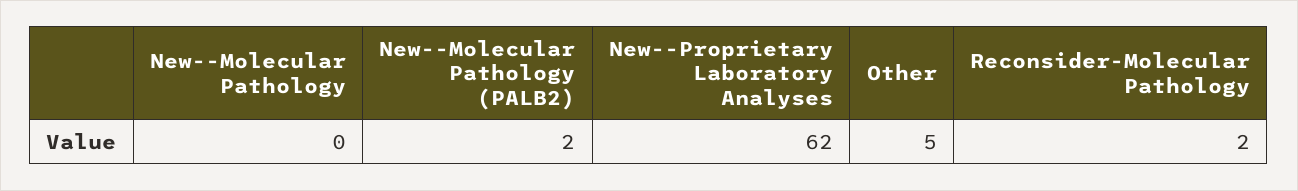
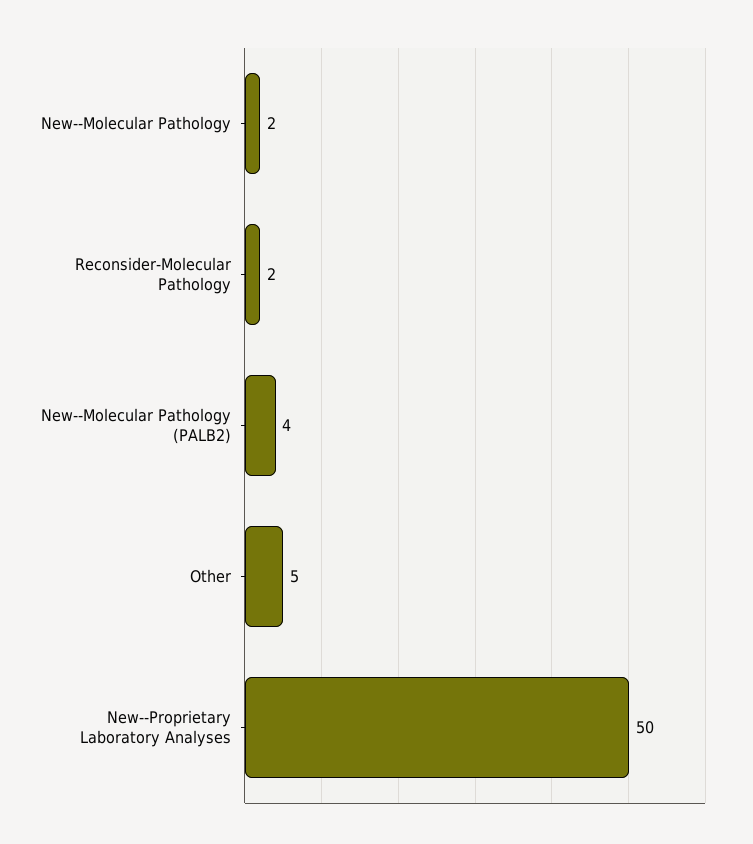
New--Molecular Pathology: 0 -> 2
New--Molecular Pathology (PALB2): 2 -> 4
New--Proprietary Laboratory Analyses: 62 -> 50

